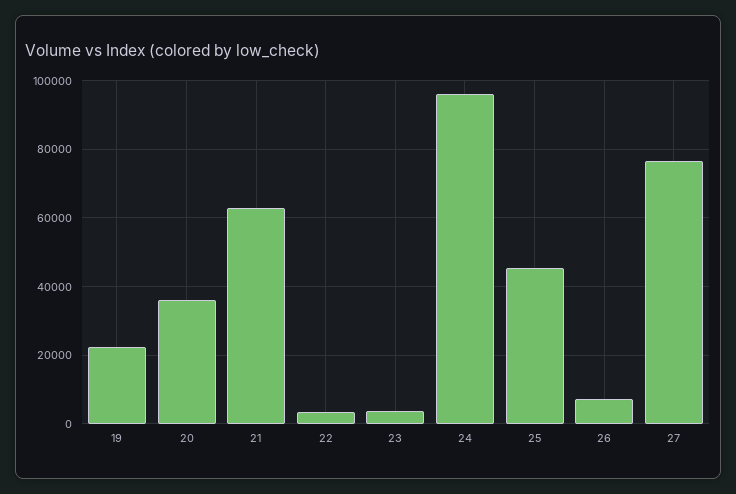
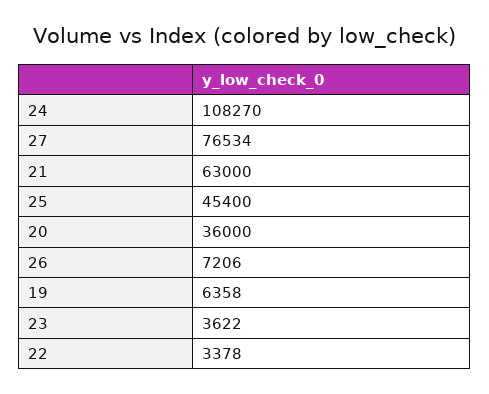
19: 22000 -> 6358
24: 96000 -> 108270

